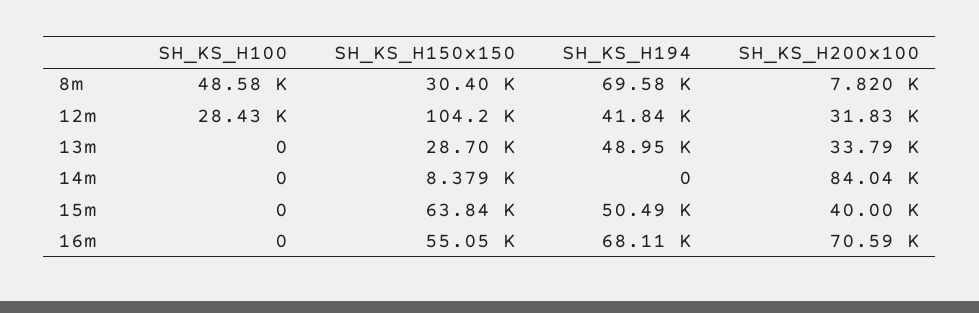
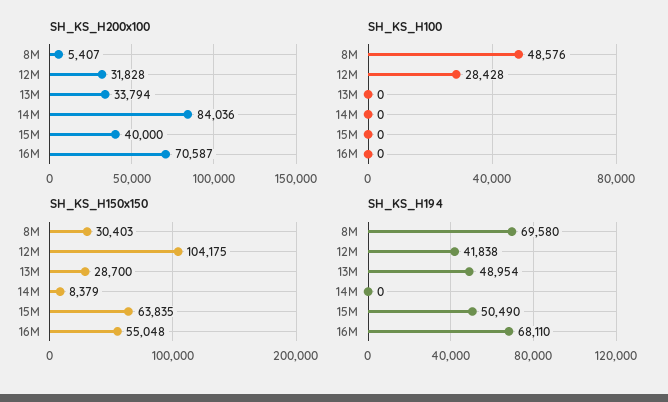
SH_KS_H200x100, 8m: 7820 -> 5407

